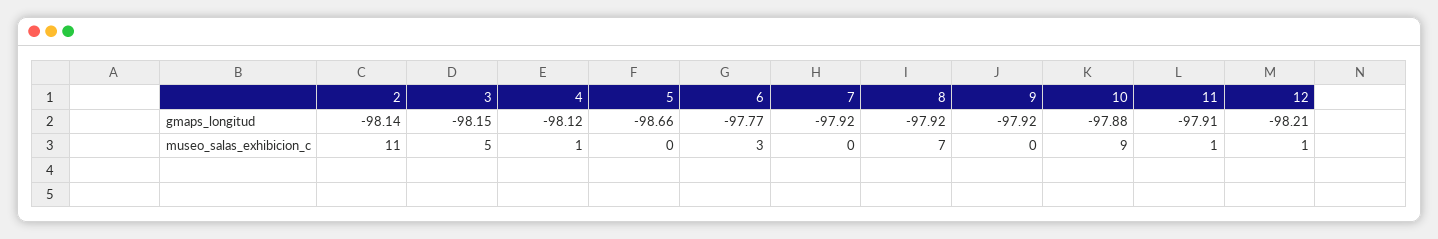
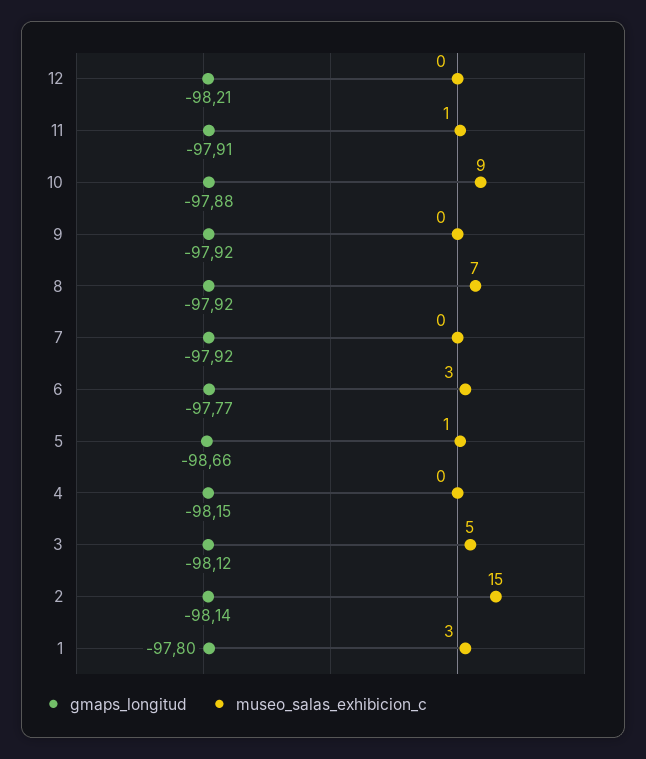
gmaps_longitud, 3: -98.15 -> -98.12
gmaps_longitud, 4: -98.12 -> -98.15
museo_salas_exhibicion_c, 2: 11 -> 15
museo_salas_exhibicion_c, 4: 1 -> 0
museo_salas_exhibicion_c, 5: 0 -> 1
museo_salas_exhibicion_c, 12: 1 -> 0
gmaps_longitud, 1: none -> -97.8
museo_salas_exhibicion_c, 1: none -> 3

